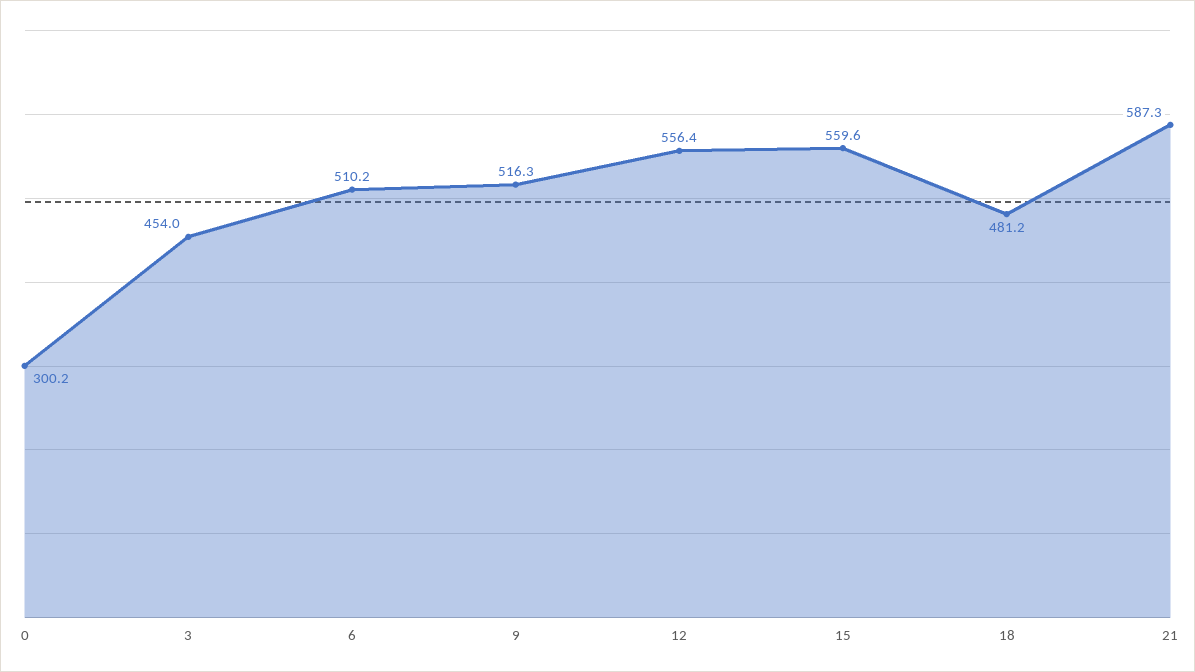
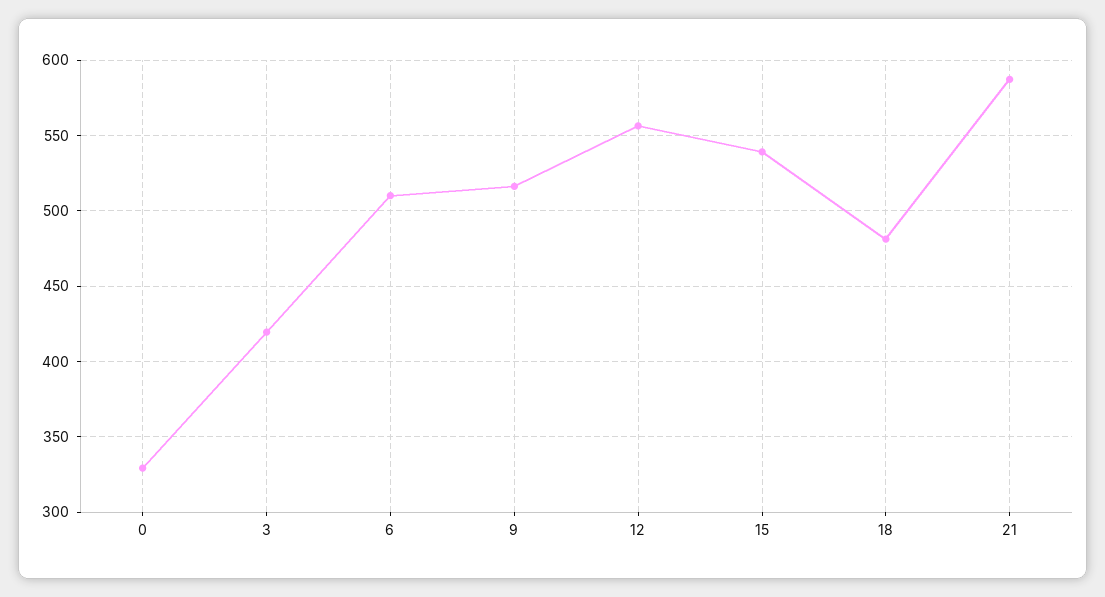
0: 300.2 -> 330
3: 454 -> 420
15: 559.6 -> 540

